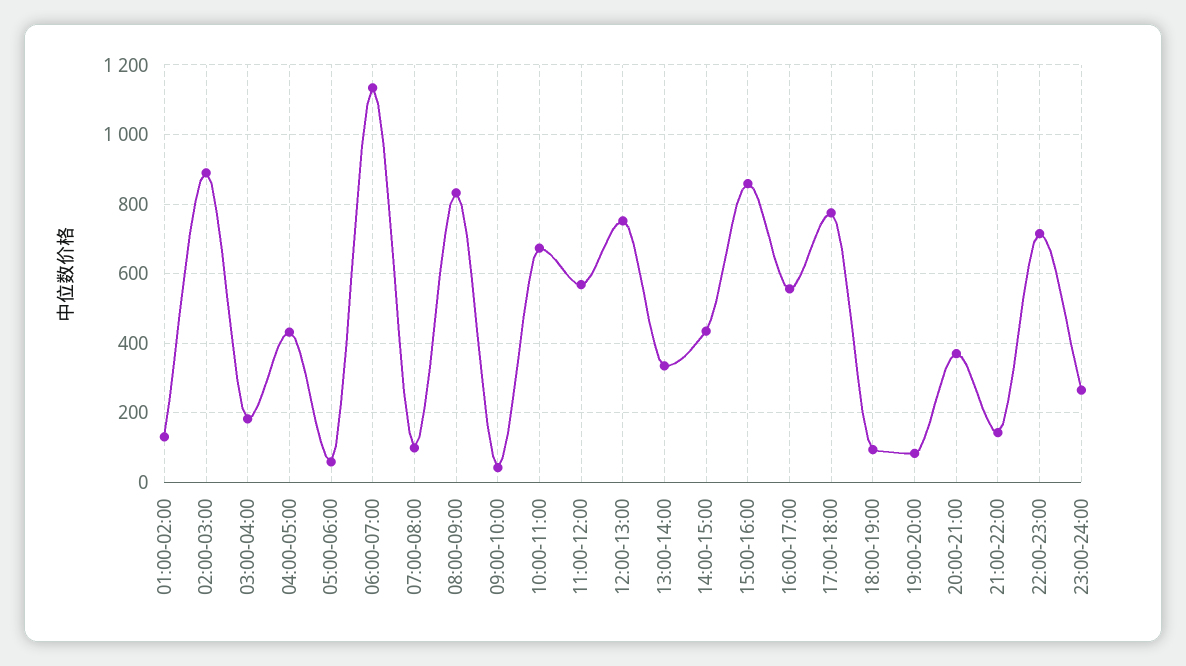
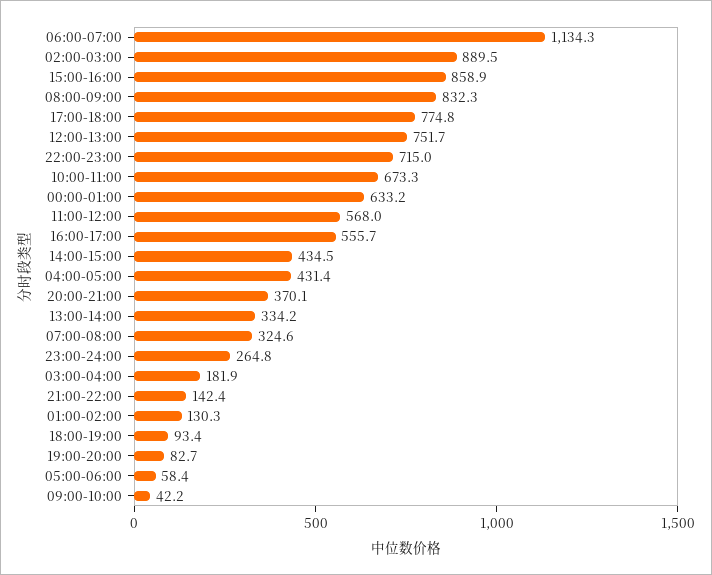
07:00-08:00: 100 -> 324.6
00:00-01:00: none -> 633.2

